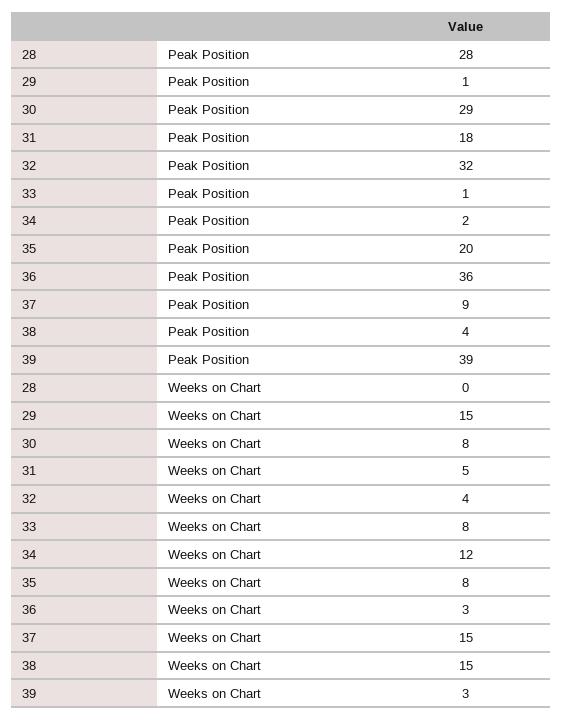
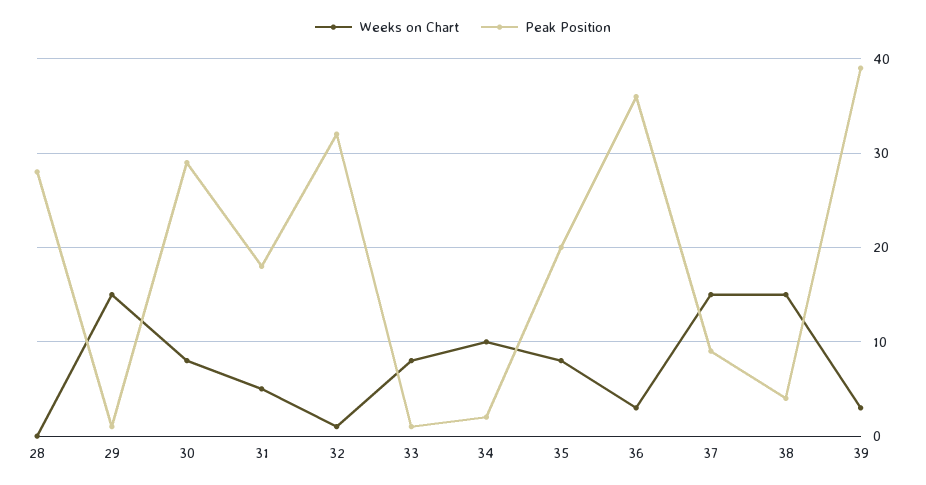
Weeks on Chart, 32: 4 -> 1
Weeks on Chart, 34: 12 -> 10

